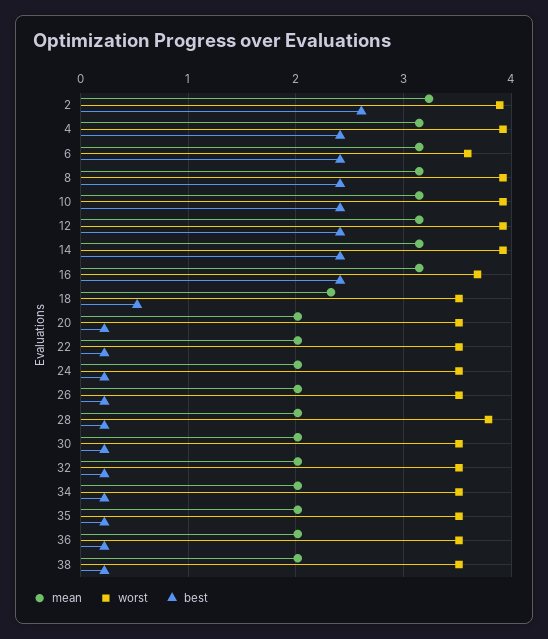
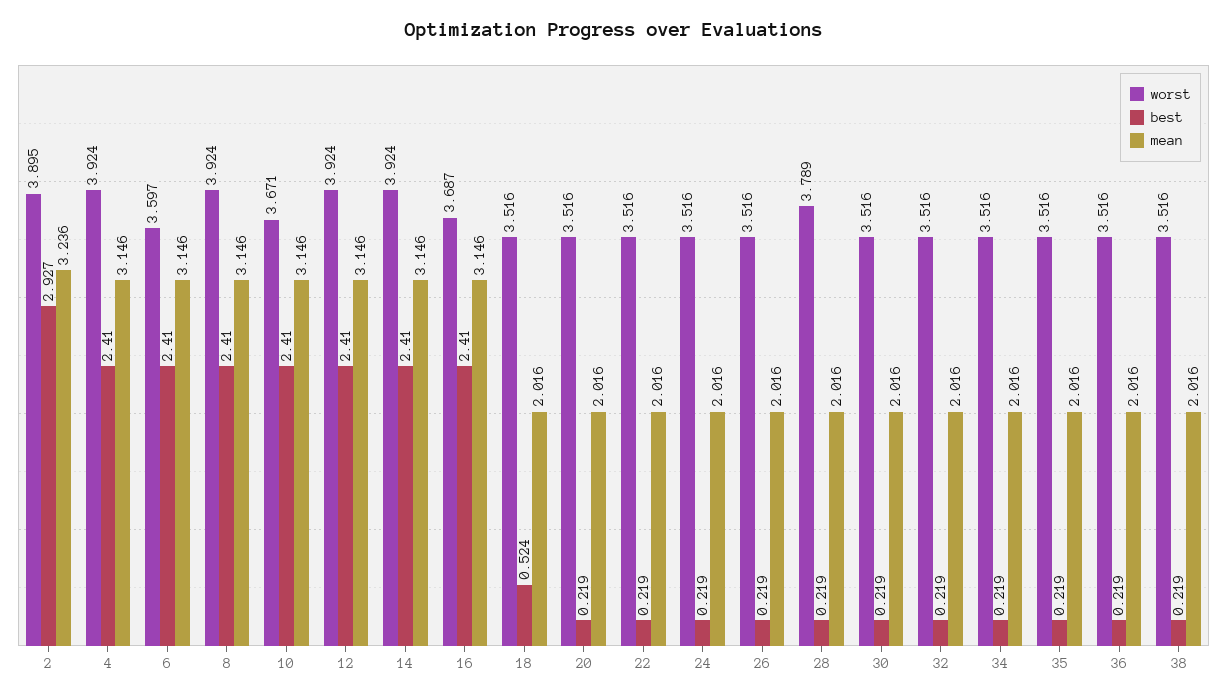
best, 2: 2.6 -> 2.927
worst, 10: 3.9 -> 3.671
mean, 18: 2.3 -> 2.016

